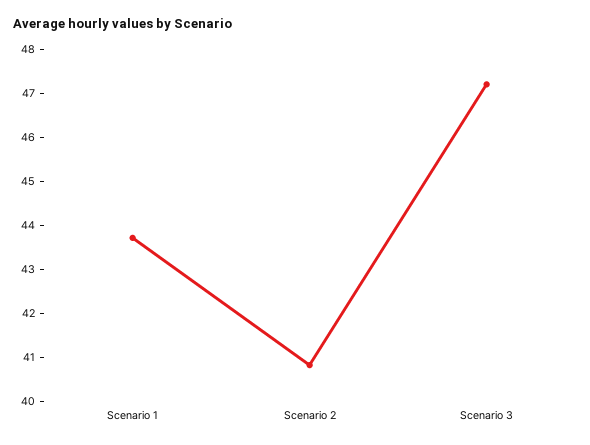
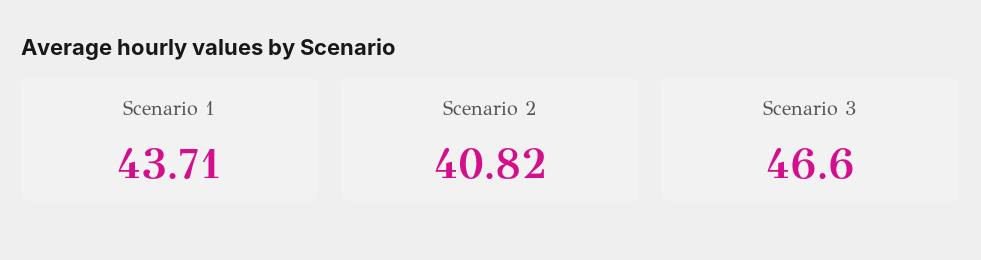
Scenario 3: 47.2 -> 46.6

